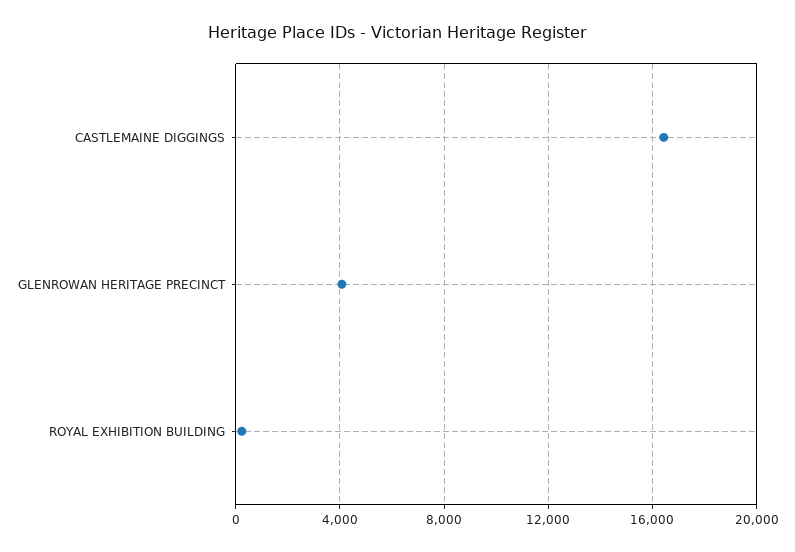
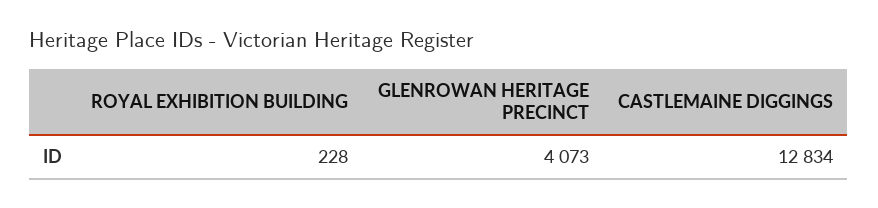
CASTLEMAINE DIGGINGS: 16500 -> 12834

